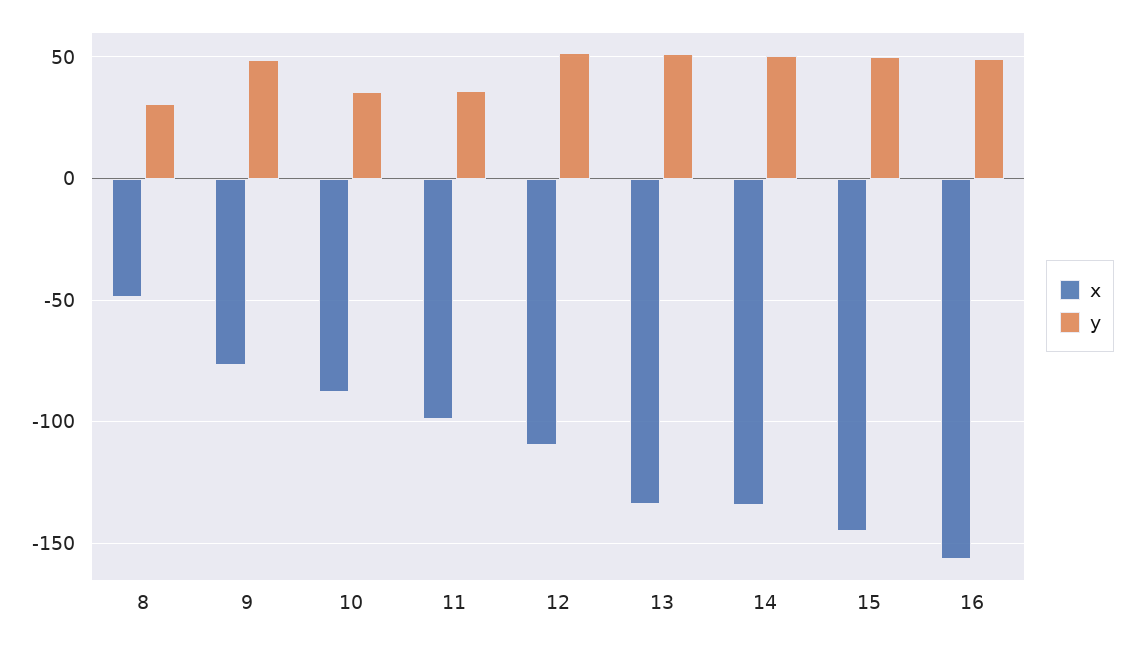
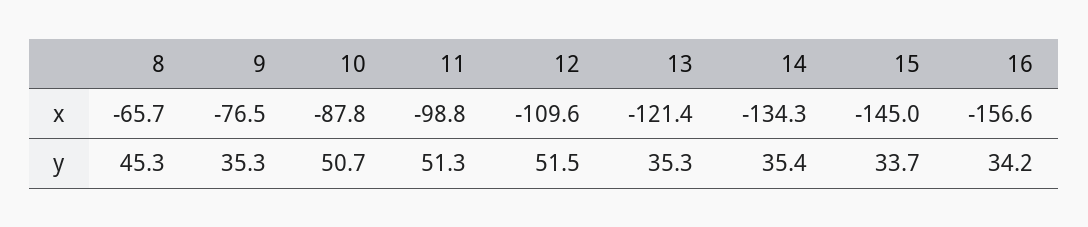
x, 8: -50 -> -65.7
y, 8: 30 -> 45.3
y, 9: 50 -> 35.3
y, 10: 35 -> 50.7
y, 11: 35 -> 51.3
x, 13: -135 -> -121.4
y, 13: 50 -> 35.3
y, 14: 50 -> 35.4
y, 15: 50 -> 33.7
y, 16: 50 -> 34.2

